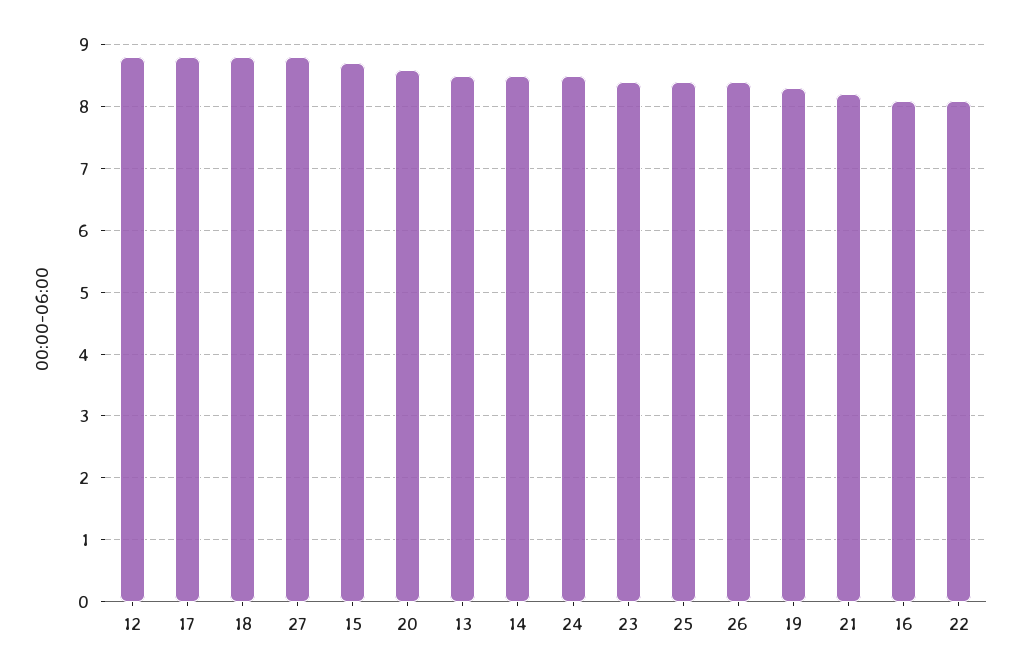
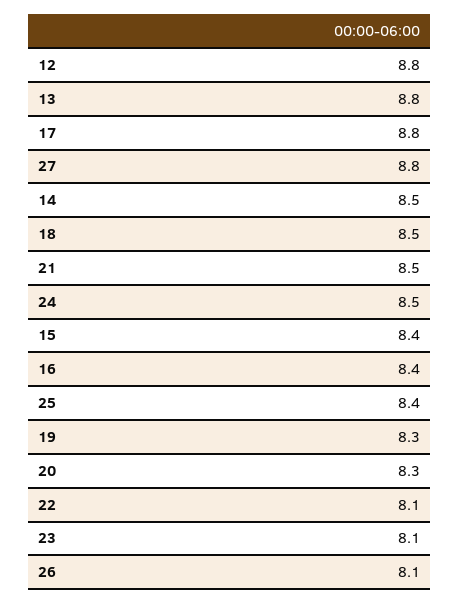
18: 8.8 -> 8.5
15: 8.7 -> 8.4
20: 8.6 -> 8.3
13: 8.5 -> 8.8
23: 8.4 -> 8.1
26: 8.4 -> 8.1
21: 8.2 -> 8.5
16: 8.1 -> 8.4

